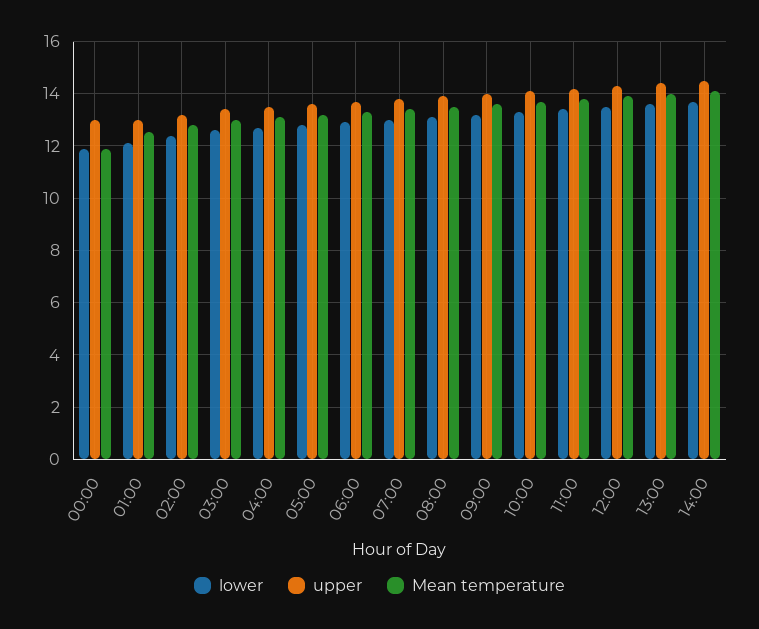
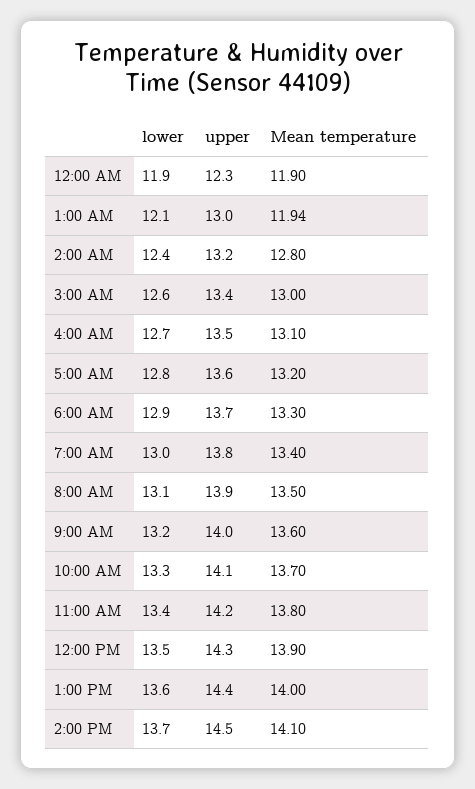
upper, 00:00: 13 -> 12.3
Mean temperature, 01:00: 12.5 -> 11.94

